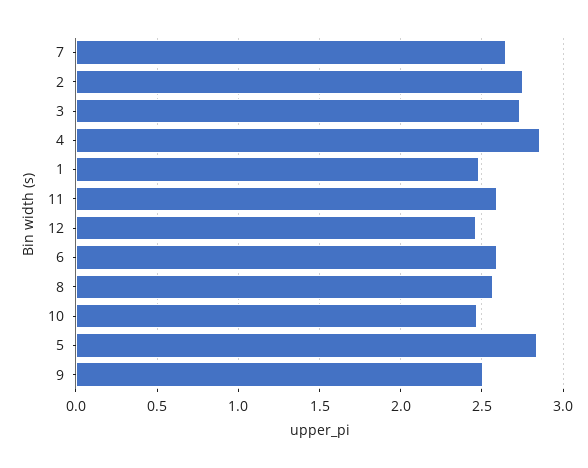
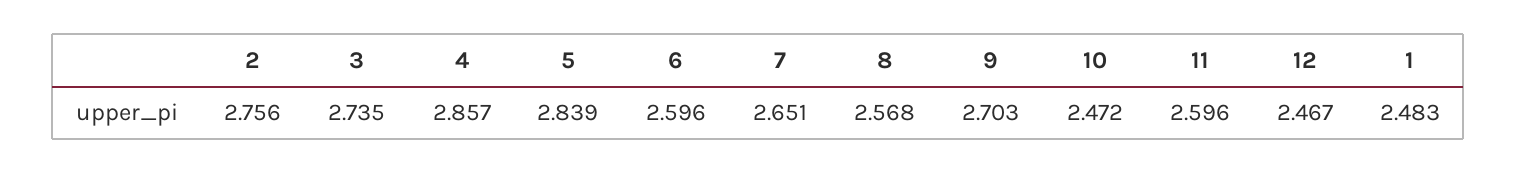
9: 2.5 -> 2.703

